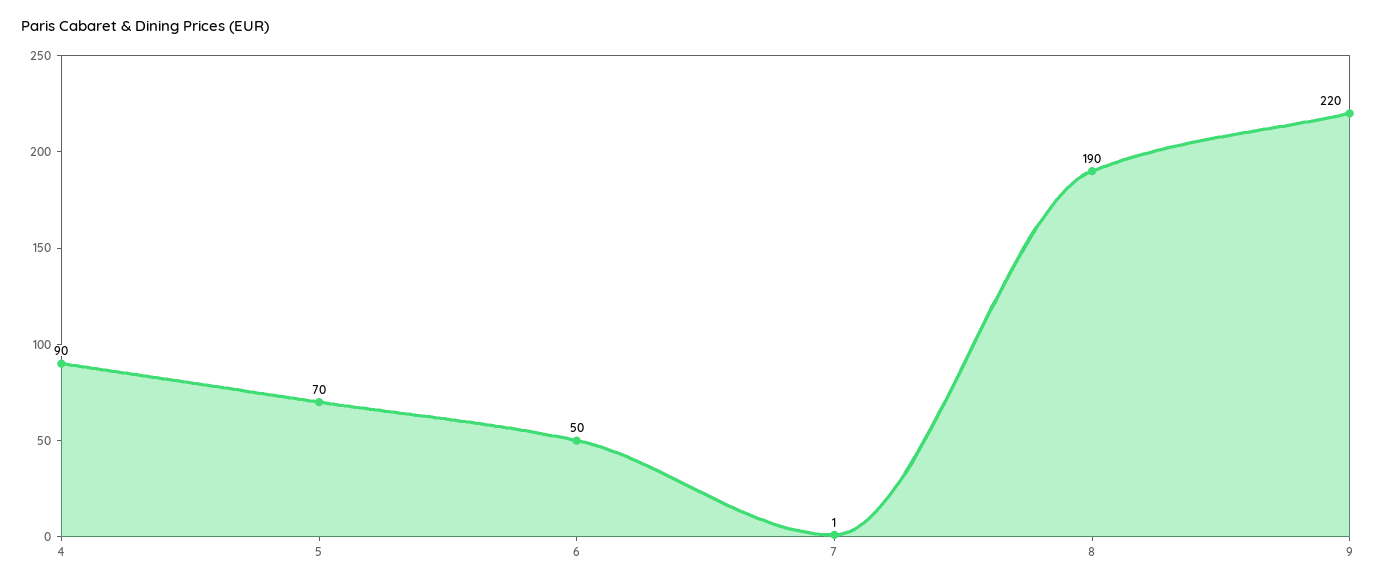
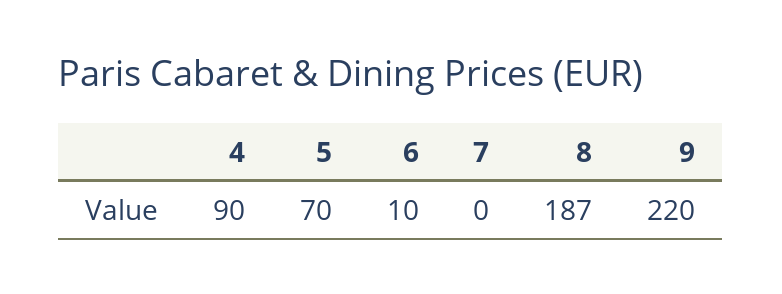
6: 50 -> 10
7: 1 -> 0
8: 190 -> 187

